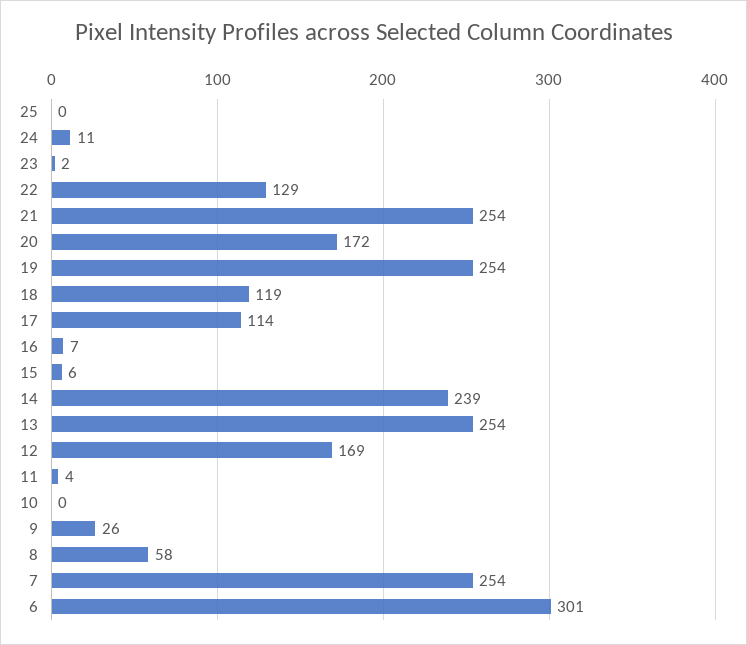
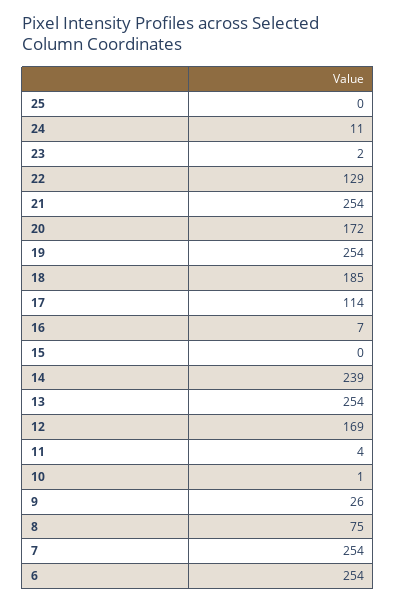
18: 119 -> 185
15: 6 -> 0
10: 0 -> 1
8: 58 -> 75
6: 301 -> 254

